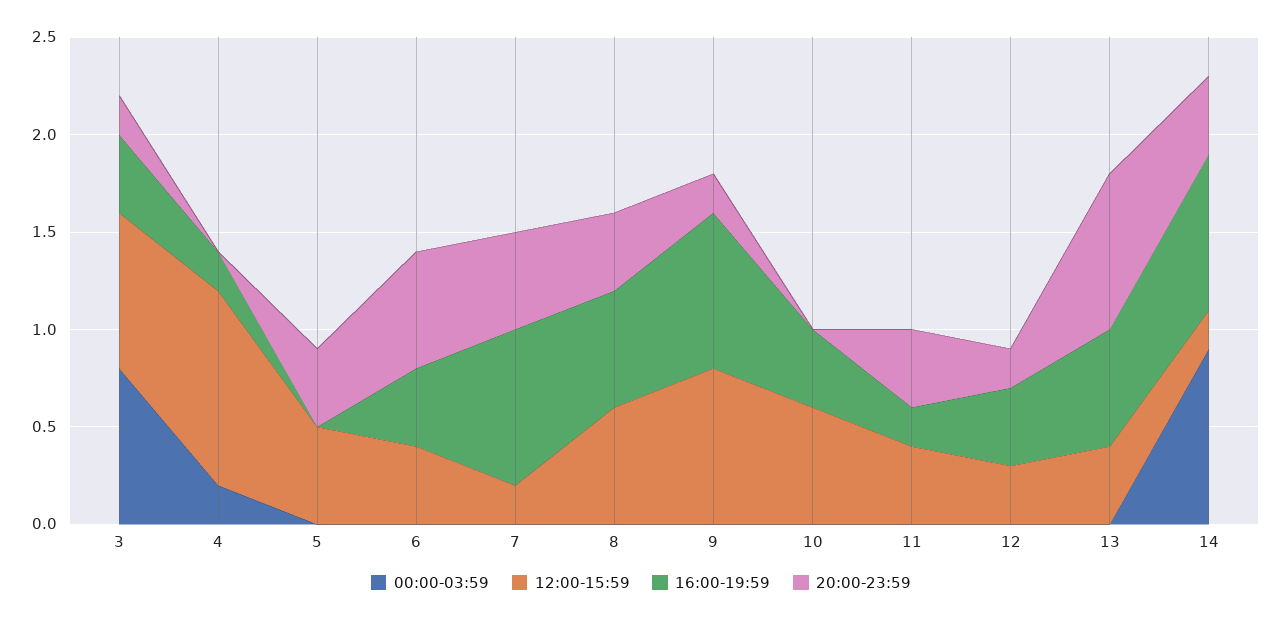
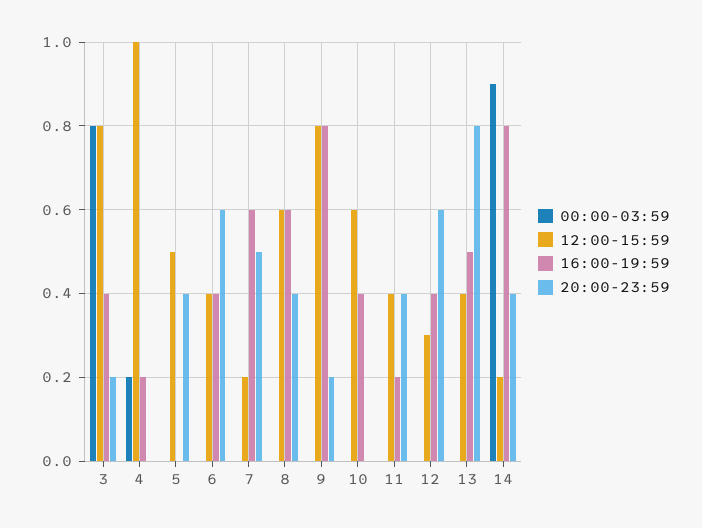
16:00-19:59, 7: 0.8 -> 0.6
20:00-23:59, 12: 0.2 -> 0.6
16:00-19:59, 13: 0.6 -> 0.5

